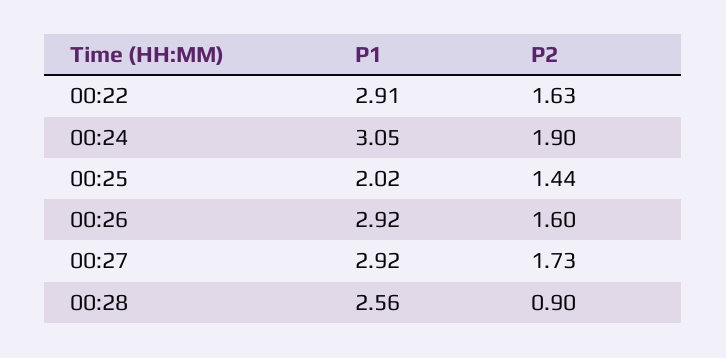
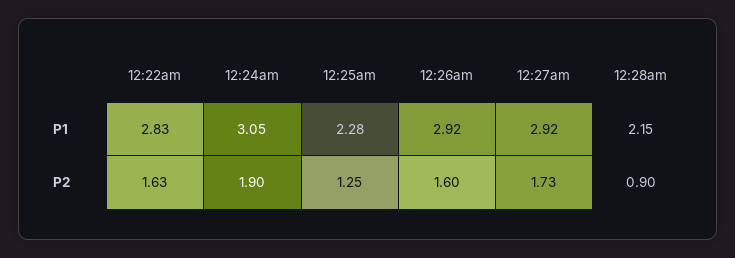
P1, 00:22: 2.91 -> 2.83
P1, 00:25: 2.02 -> 2.28
P2, 00:25: 1.44 -> 1.25
P1, 00:28: 2.56 -> 2.15

